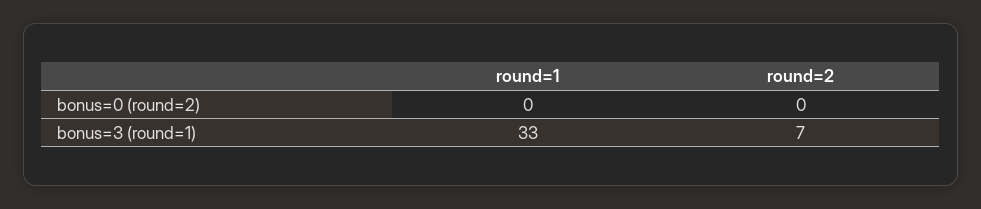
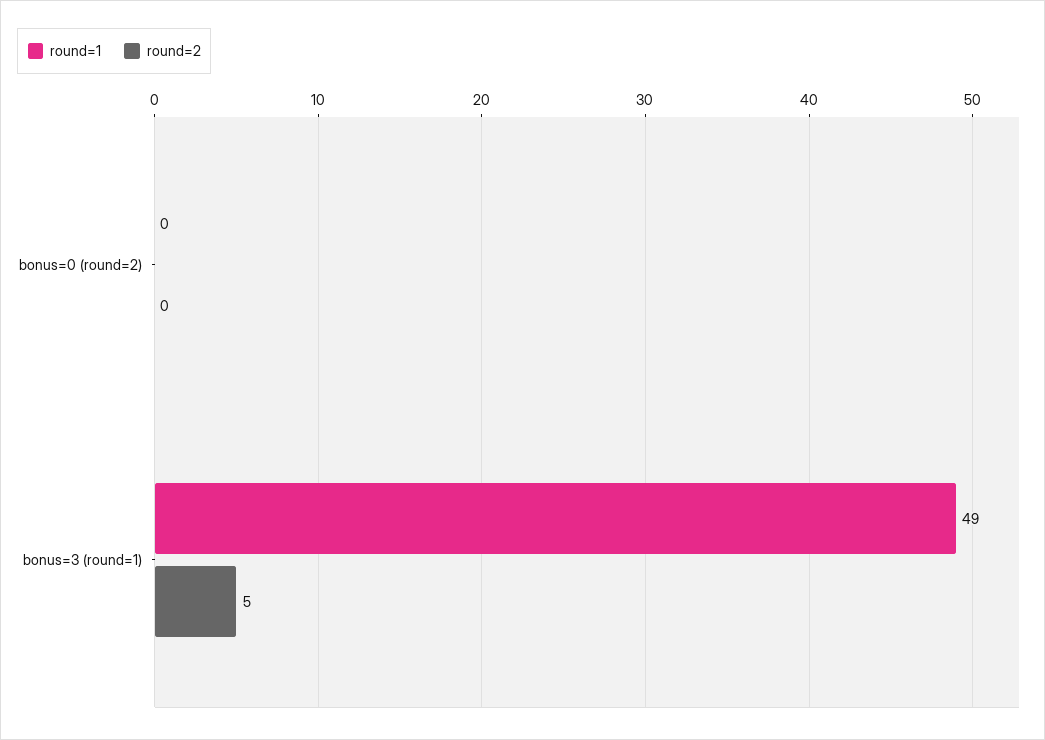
round=1, bonus=3 (round=1): 33 -> 49
round=2, bonus=3 (round=1): 7 -> 5

